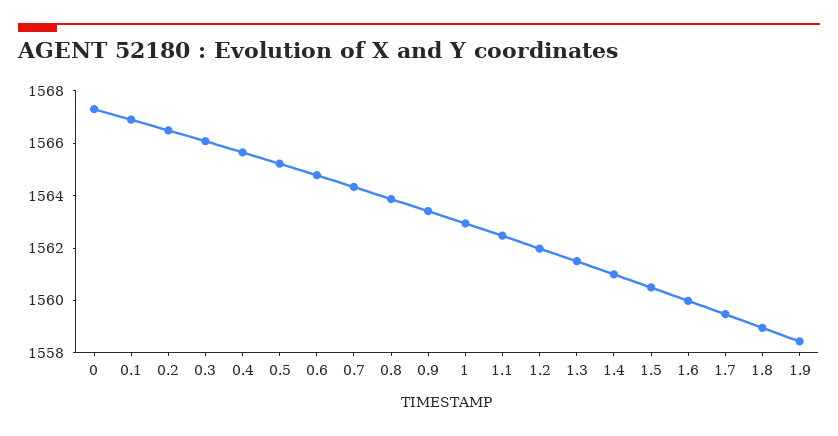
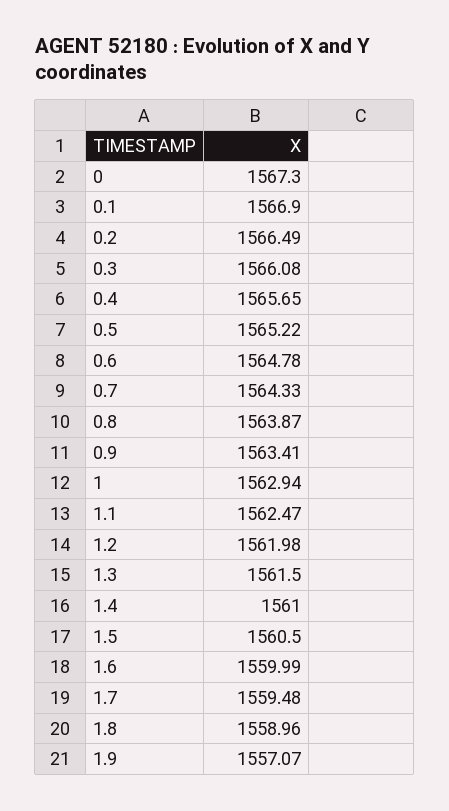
1.9: 1558.5 -> 1557.07

